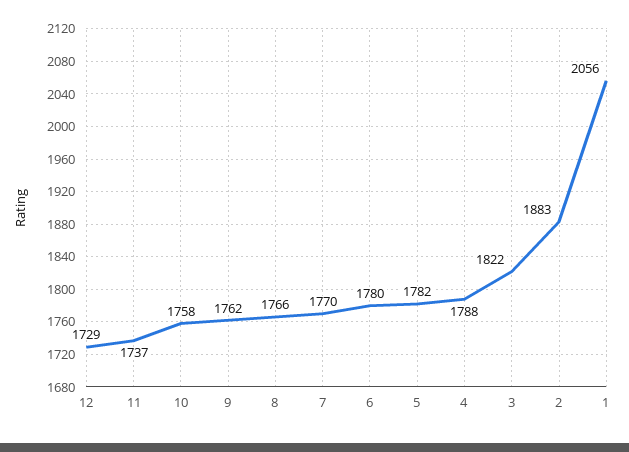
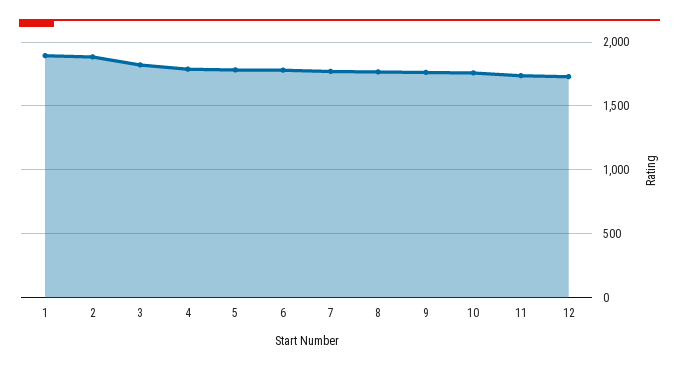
1: 2056 -> 1900

